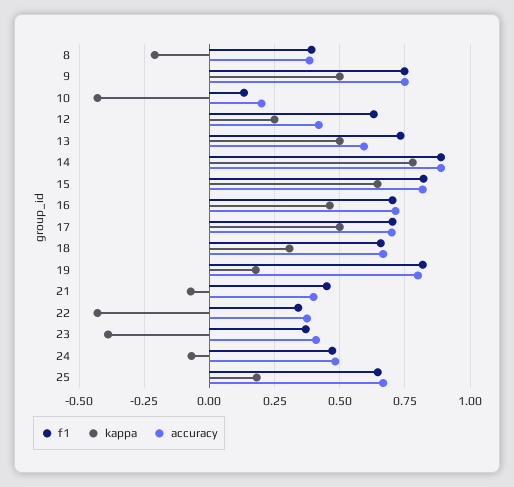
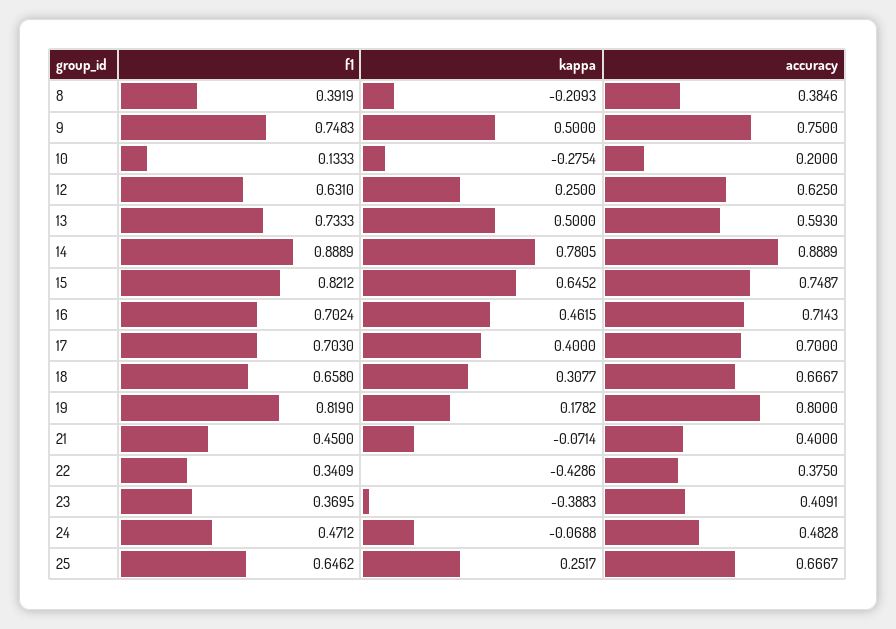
kappa, 10: -0.425 -> -0.2754
accuracy, 12: 0.425 -> 0.625
accuracy, 15: 0.825 -> 0.7487
kappa, 17: 0.5 -> 0.4
kappa, 25: 0.175 -> 0.2517

